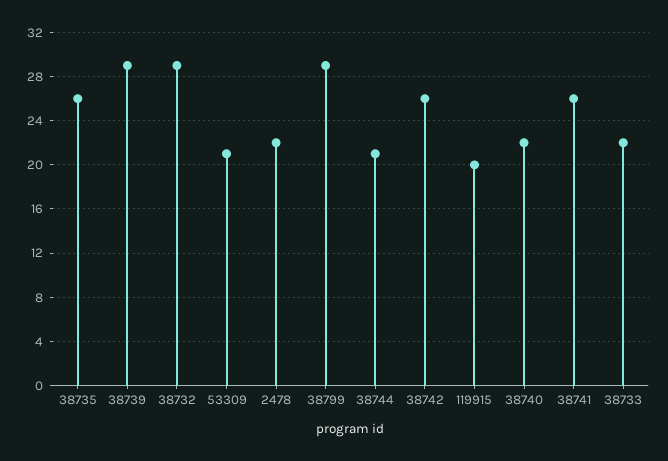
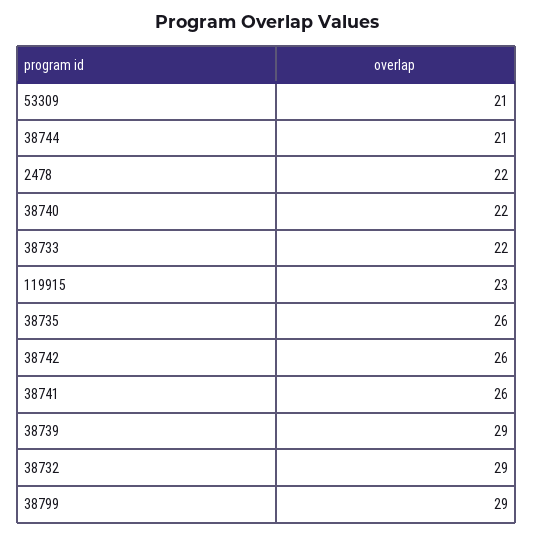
119915: 20 -> 23

